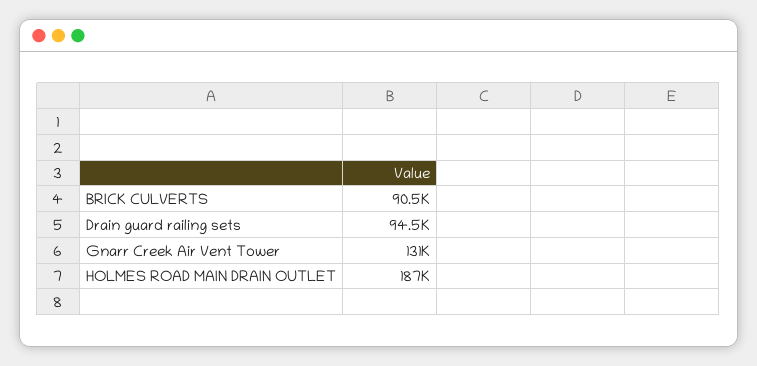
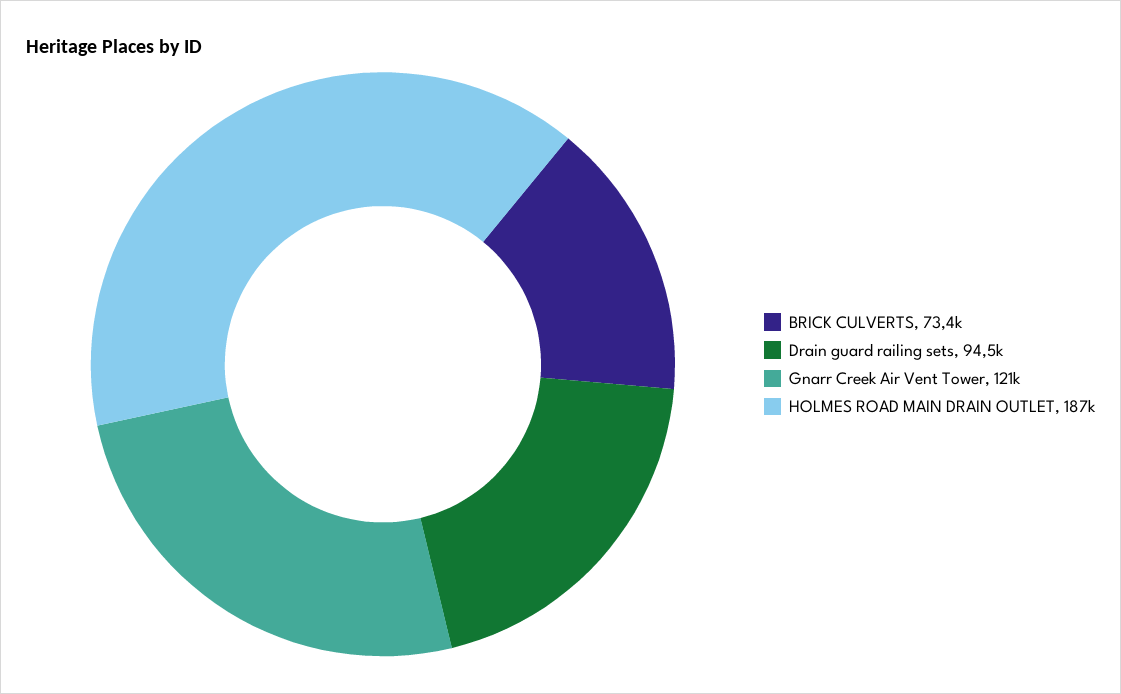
BRICK CULVERTS: 90500 -> 73400
Gnarr Creek Air Vent Tower: 131000 -> 121000

